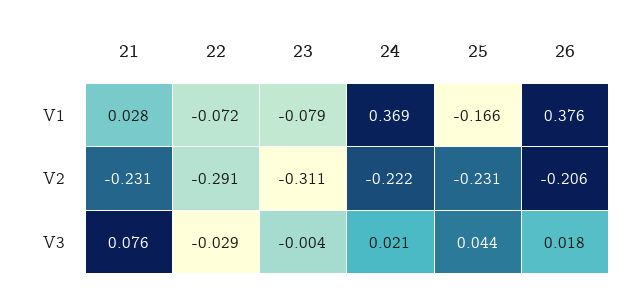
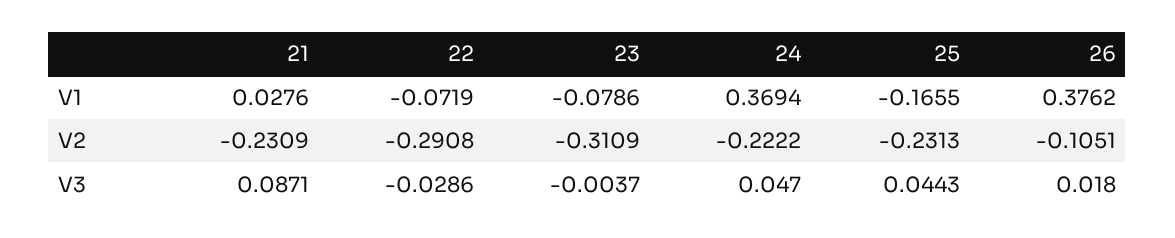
26, V2: -0.206 -> -0.1051
21, V3: 0.076 -> 0.0871
24, V3: 0.021 -> 0.047

